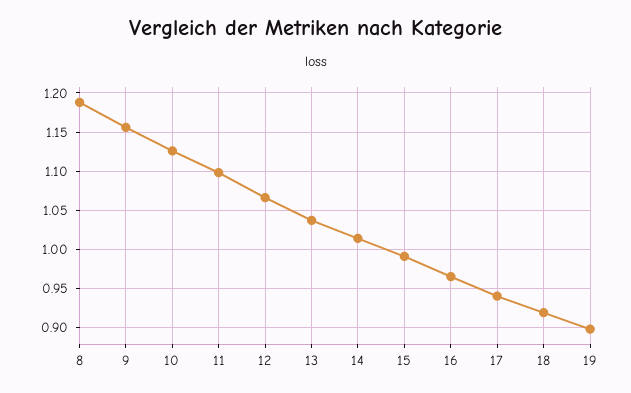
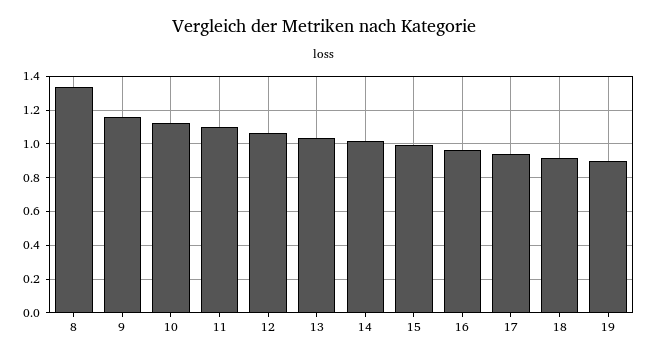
8: 1.19 -> 1.35

